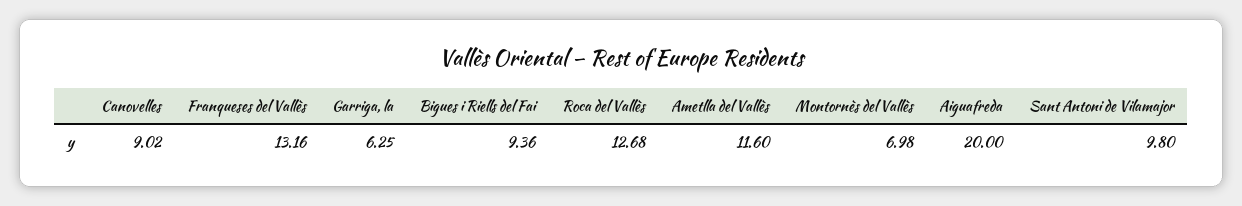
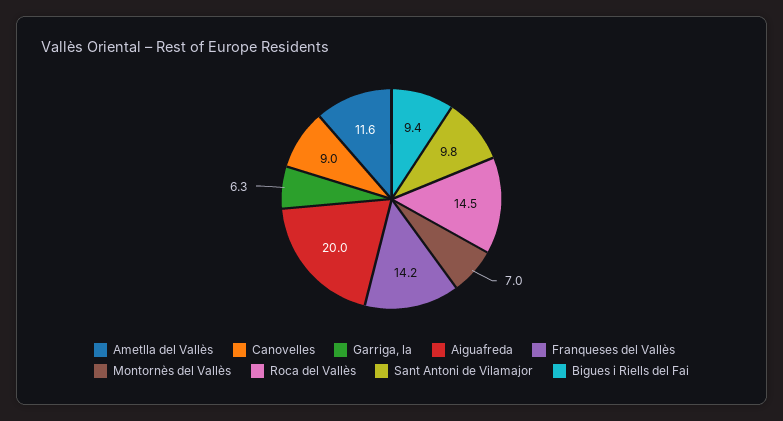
Franqueses del Vallès: 13.16 -> 14.2
Roca del Vallès: 12.68 -> 14.5

